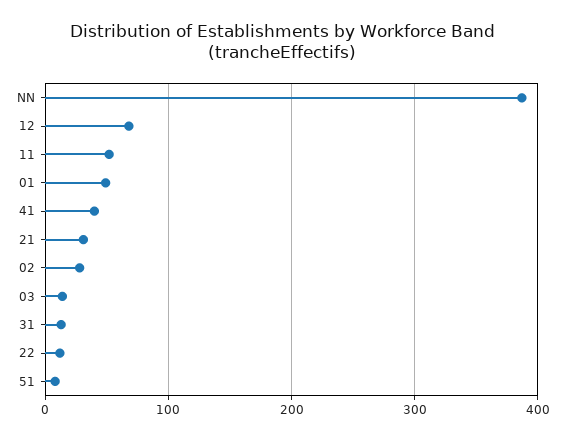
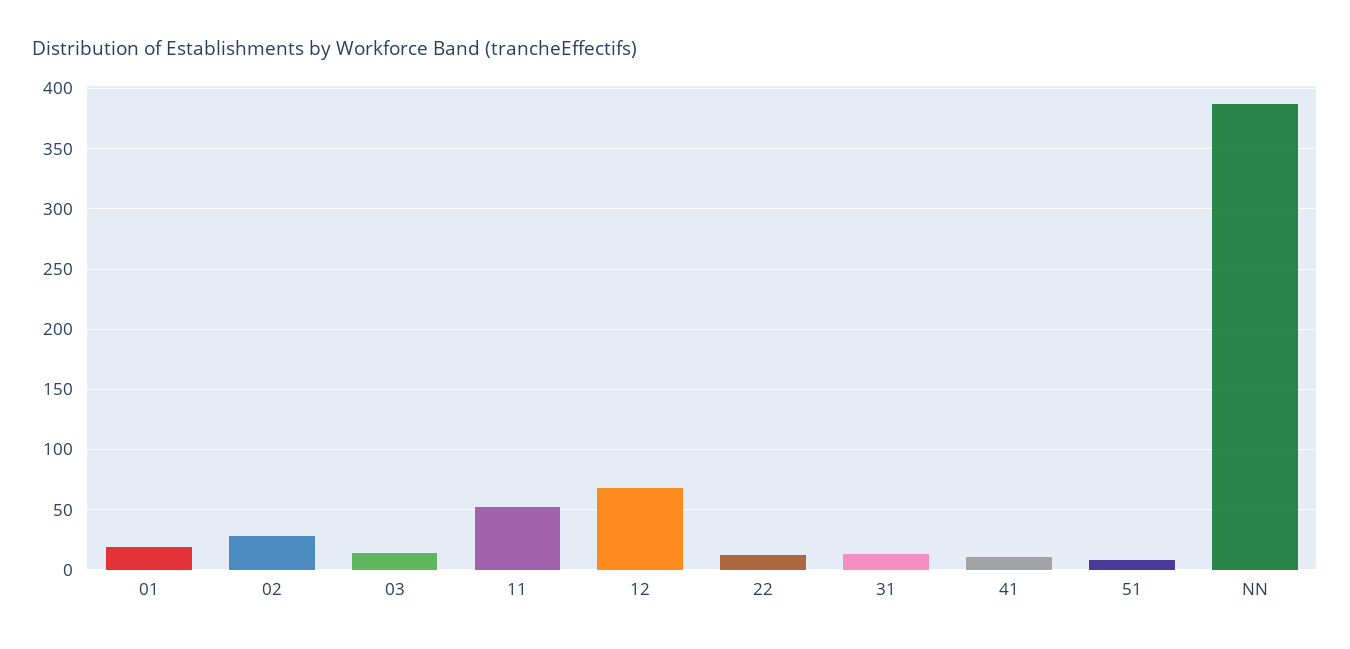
01: 50 -> 20
41: 40 -> 10
21: 30 -> none

